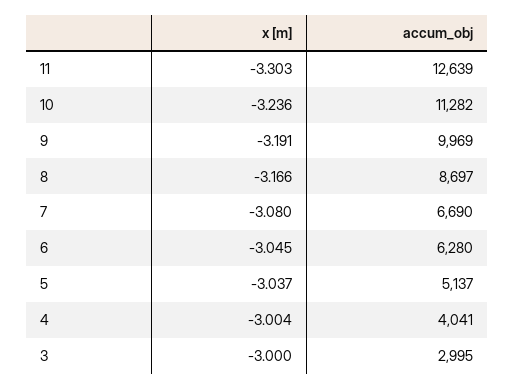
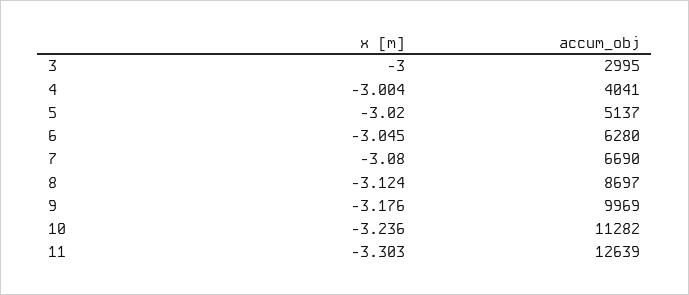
x [m], 9: -3.191 -> -3.176
x [m], 8: -3.166 -> -3.124
x [m], 5: -3.037 -> -3.02

